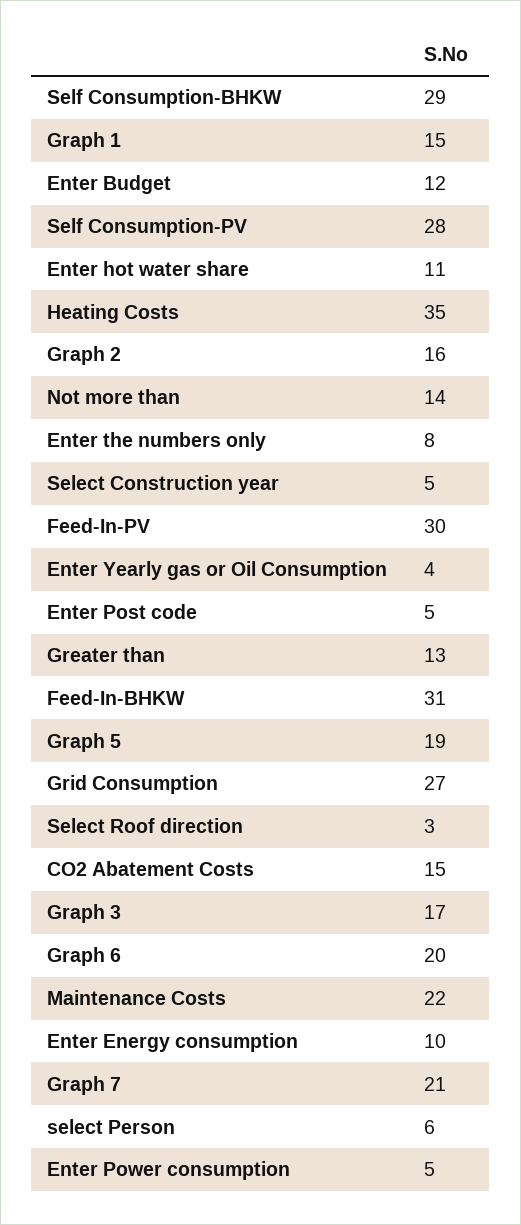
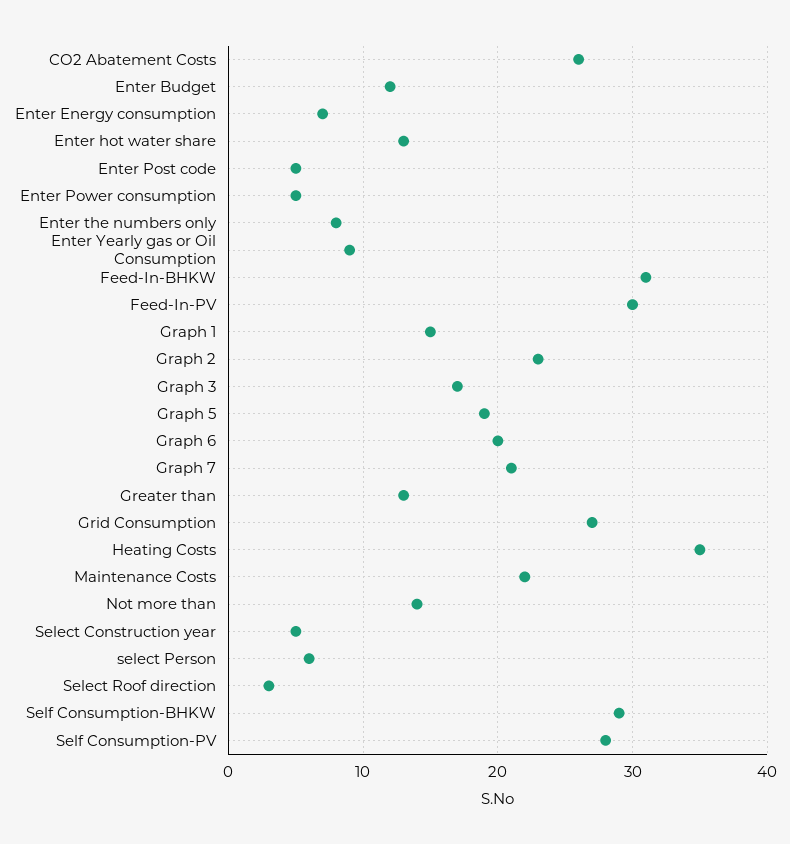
Enter hot water share: 11 -> 13
Graph 2: 16 -> 23
Enter Yearly gas or Oil Consumption: 4 -> 9
CO2 Abatement Costs: 15 -> 26
Enter Energy consumption: 10 -> 7

